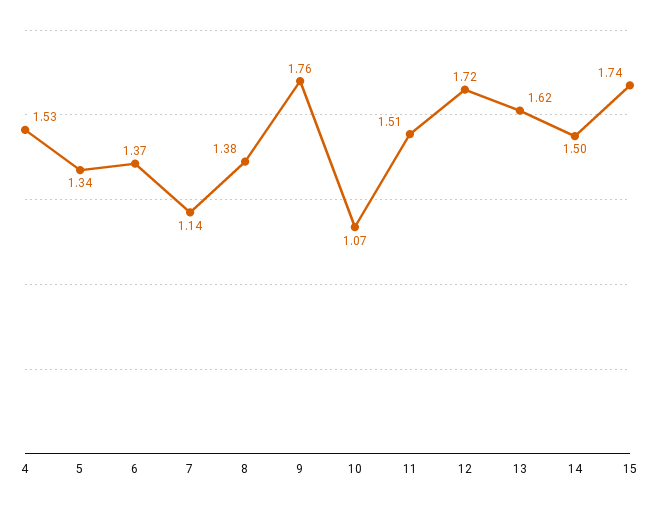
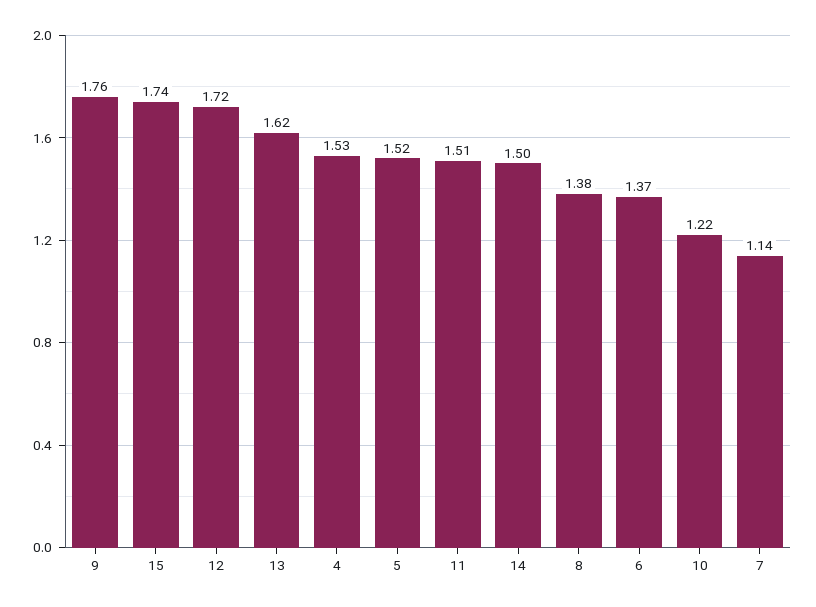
5: 1.34 -> 1.52
10: 1.07 -> 1.22

